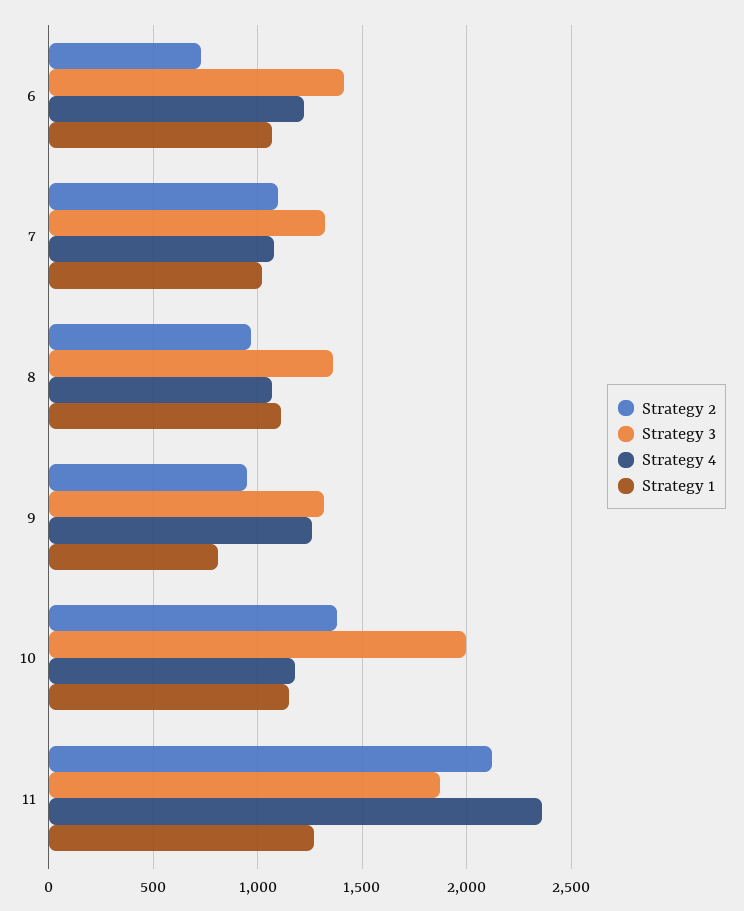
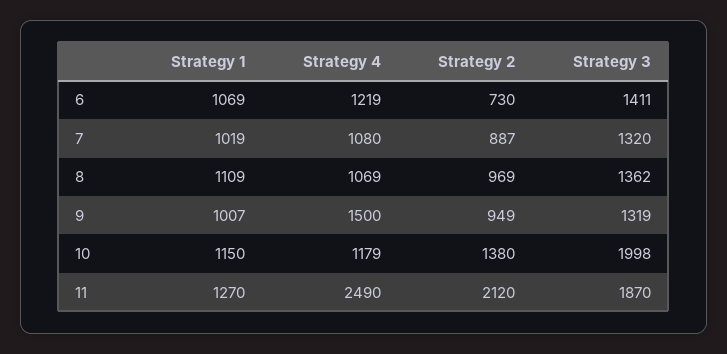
Strategy 2, 7: 1100 -> 887
Strategy 4, 9: 1250 -> 1500
Strategy 1, 9: 800 -> 1007
Strategy 4, 11: 2350 -> 2490

